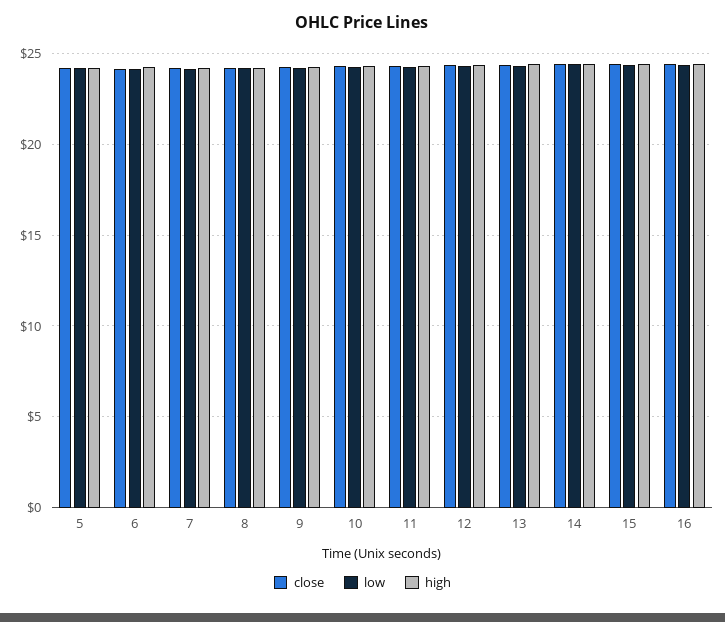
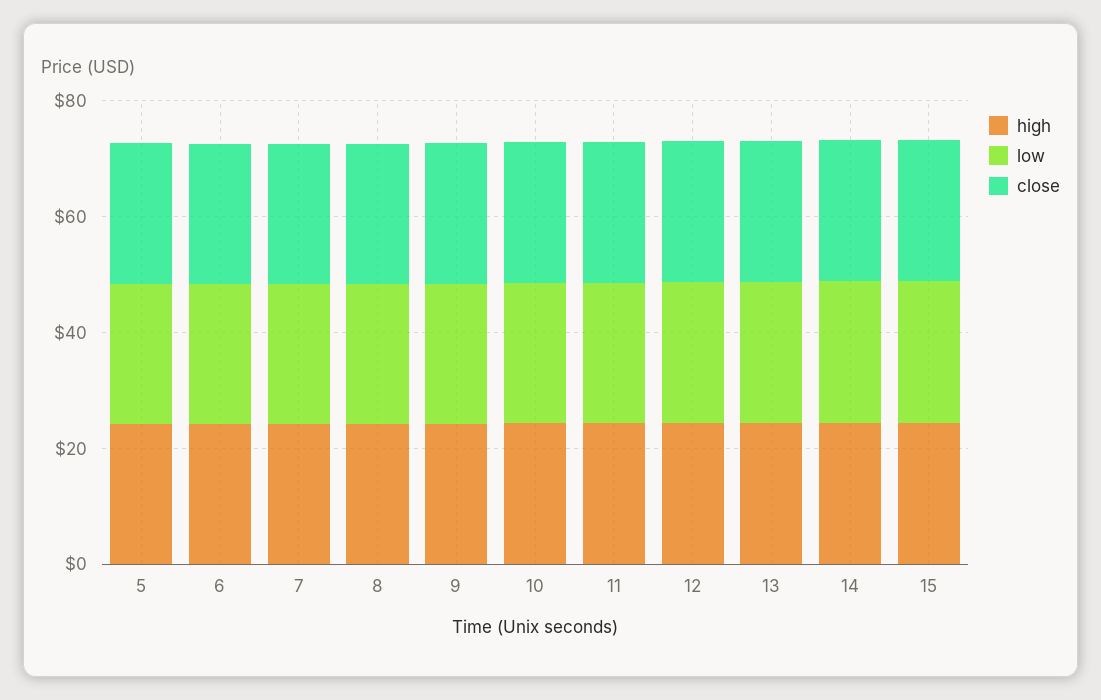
close, 16: 24.5 -> none
low, 16: 24.5 -> none
high, 16: 24.5 -> none

